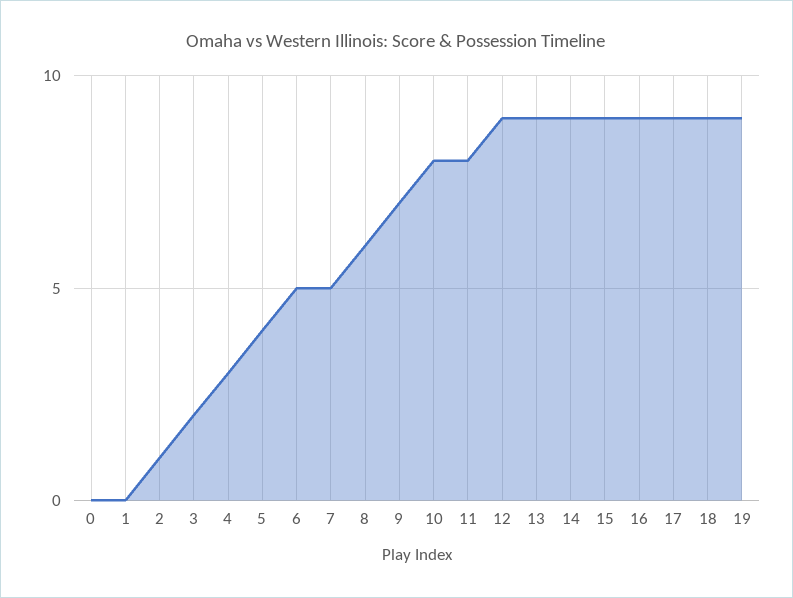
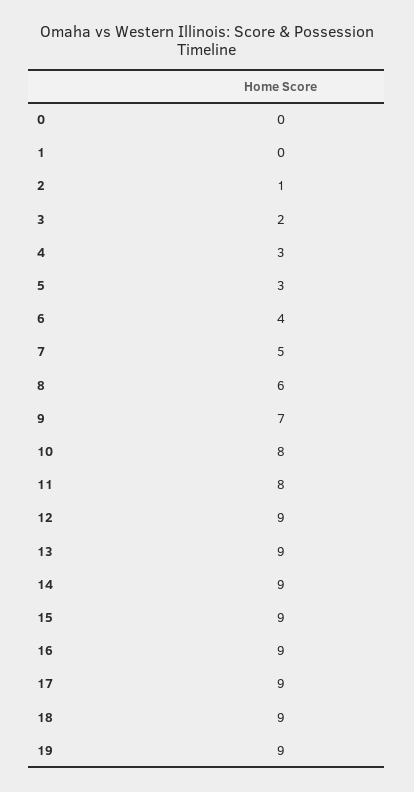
5: 4 -> 3
6: 5 -> 4

